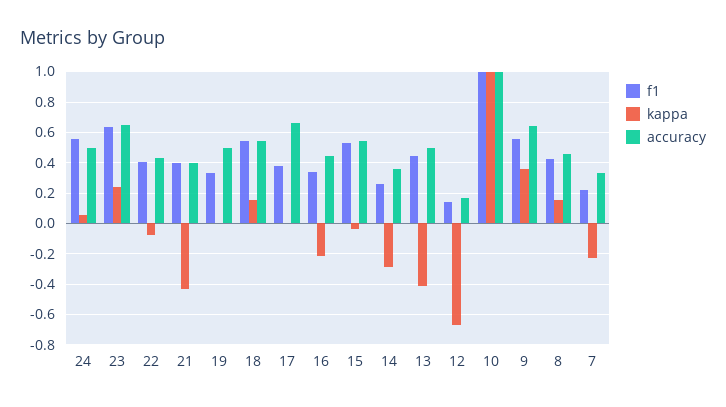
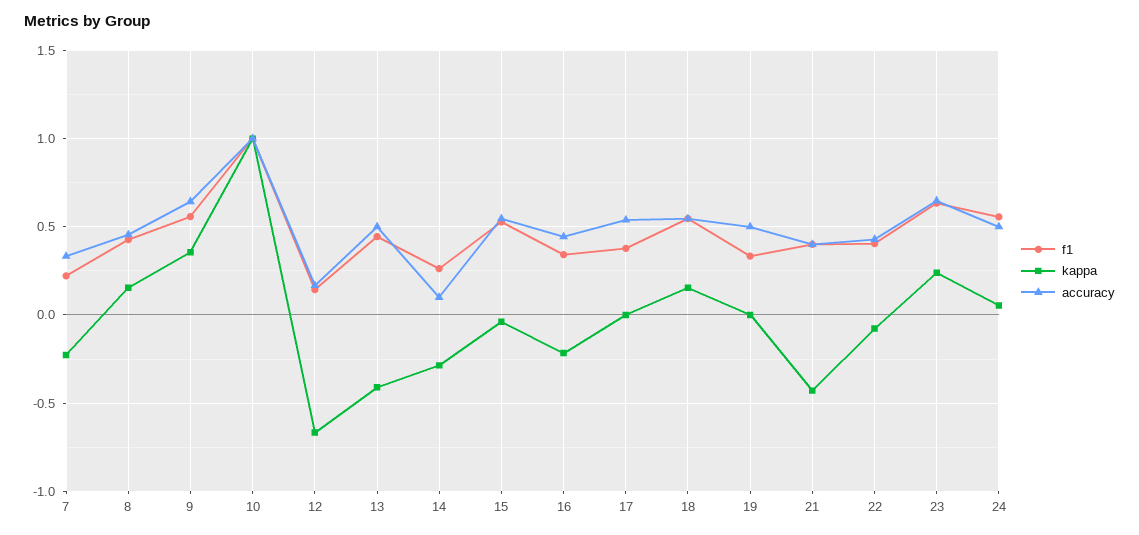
accuracy, 17: 0.65 -> 0.55
accuracy, 14: 0.35 -> 0.1

